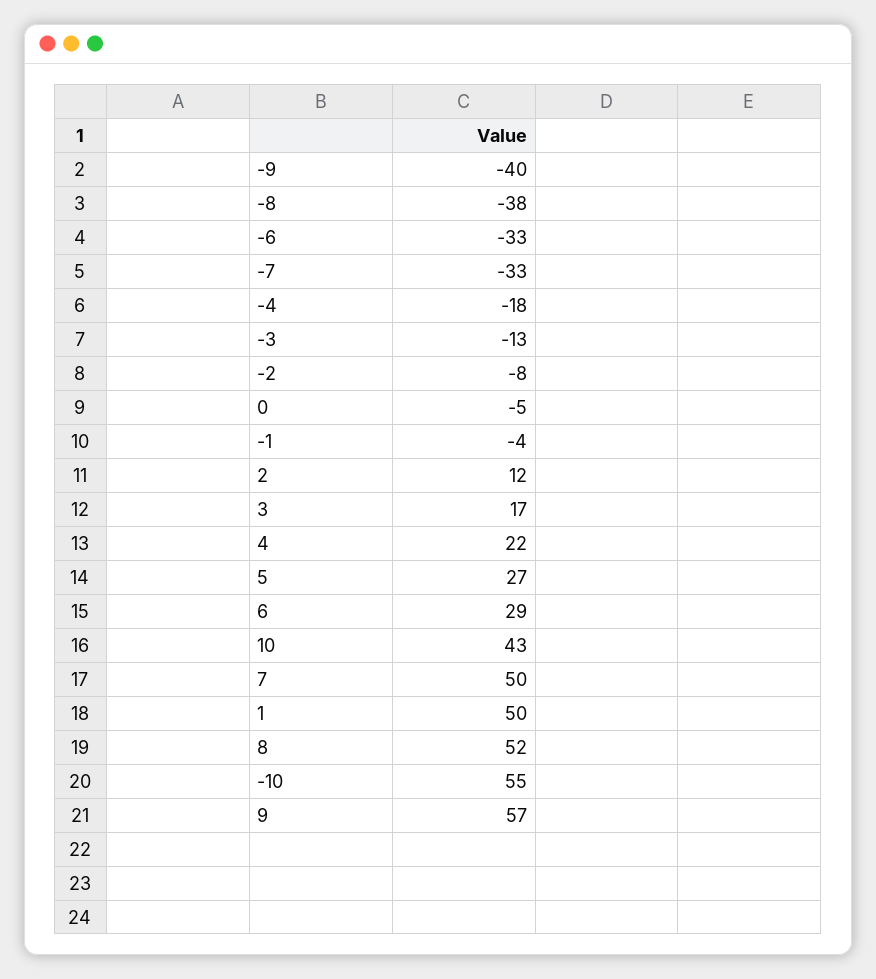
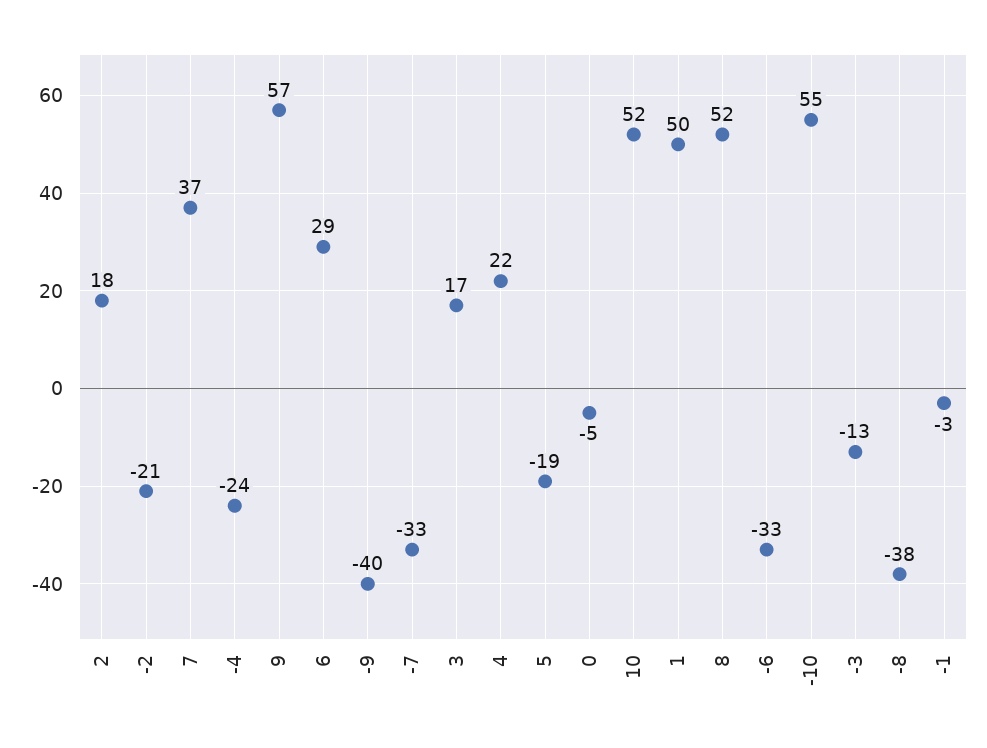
-4: -18 -> -24
-2: -8 -> -21
-1: -4 -> -3
2: 12 -> 18
5: 27 -> -19
10: 43 -> 52
7: 50 -> 37

